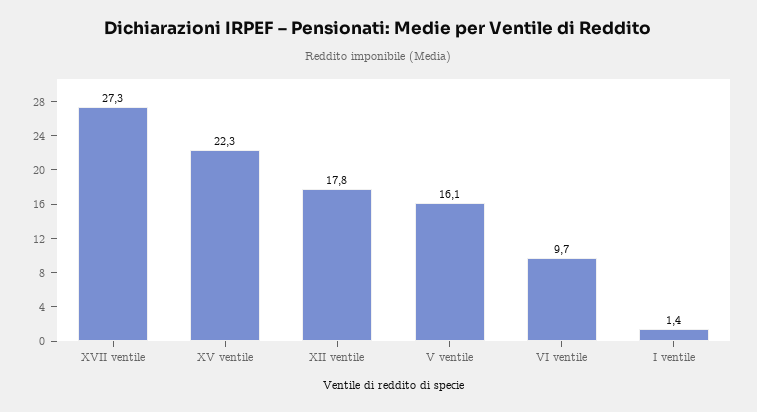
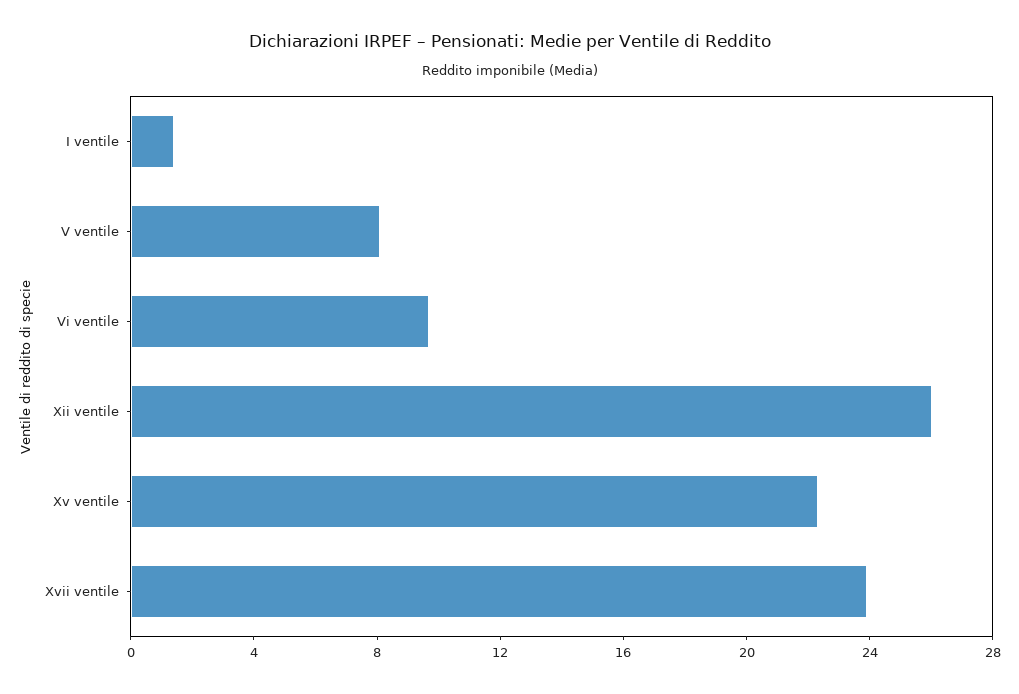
XVII ventile: 27.3 -> 24
XII ventile: 17.8 -> 26
V ventile: 16.1 -> 8

